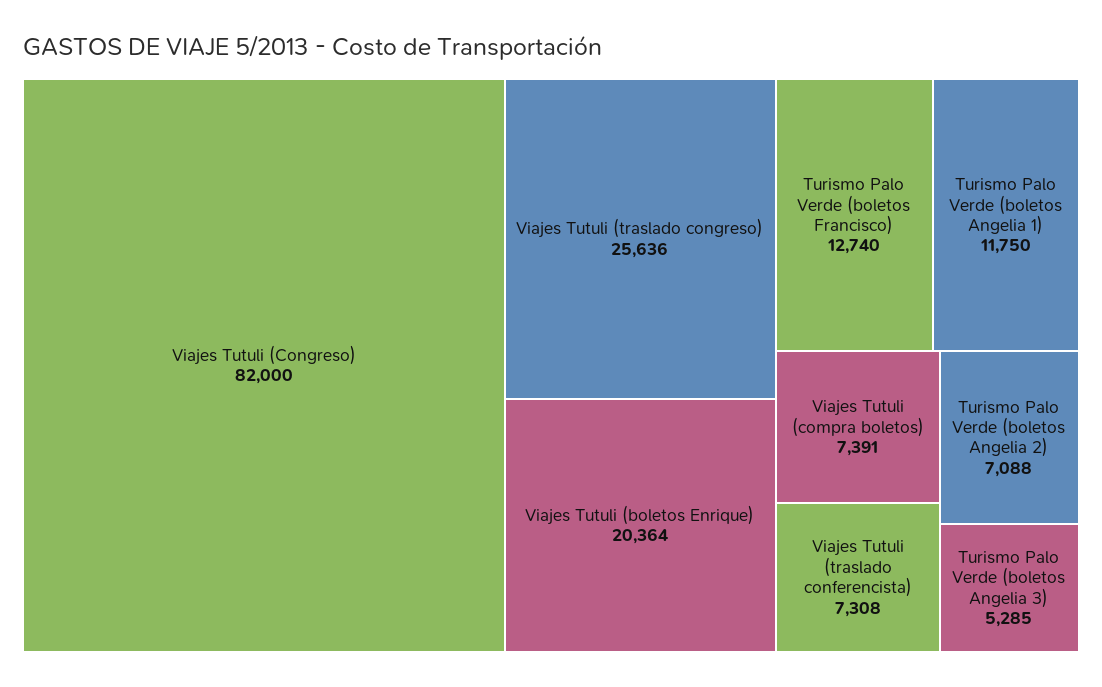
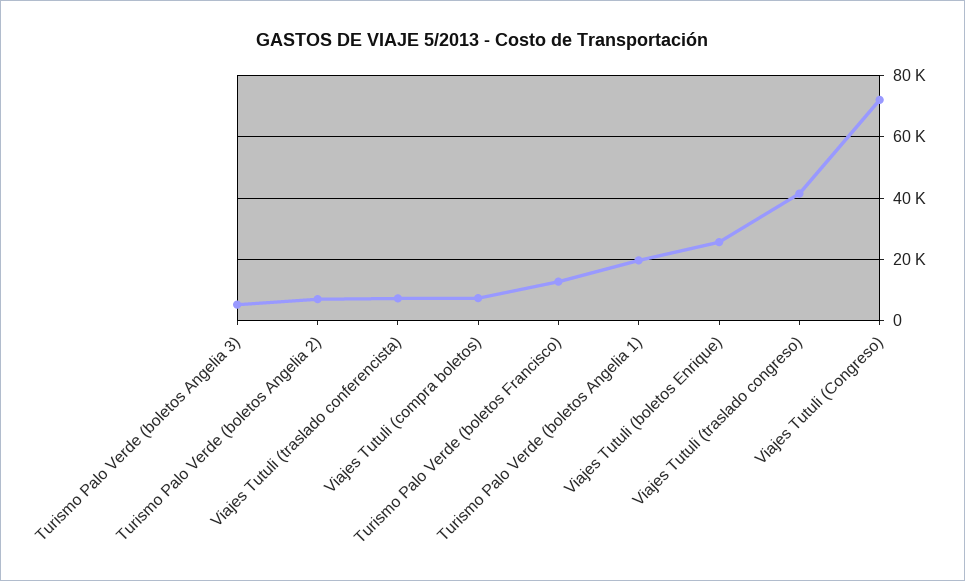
Viajes Tutuli (Congreso): 82000 -> 72000
Viajes Tutuli (traslado congreso): 25636 -> 42000
Viajes Tutuli (boletos Enrique): 20364 -> 26000
Turismo Palo Verde (boletos Angelia 1): 11750 -> 20000

